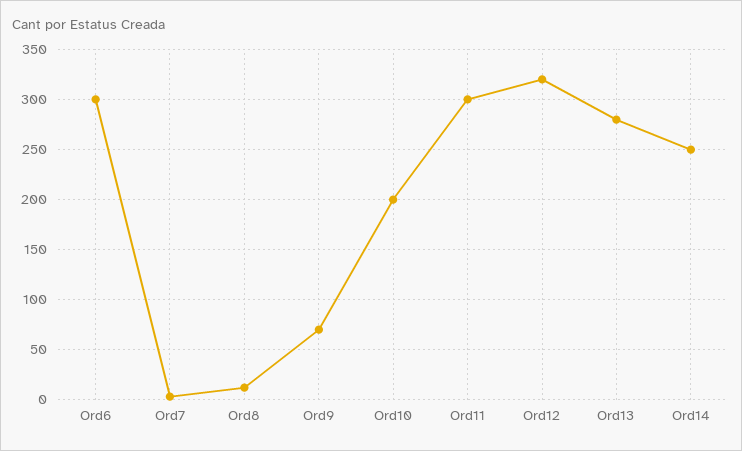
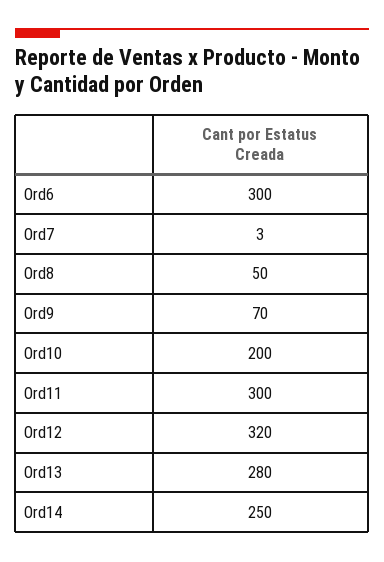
Ord8: 10 -> 50

